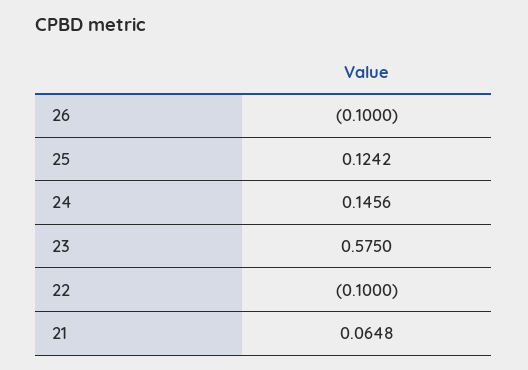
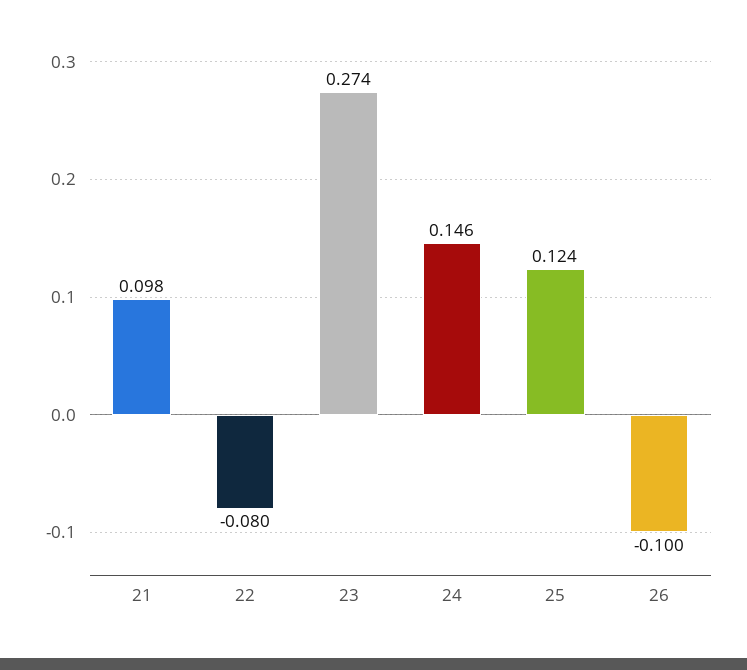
23: 0.575 -> 0.274
22: -0.1 -> -0.08
21: 0.0648 -> 0.098

